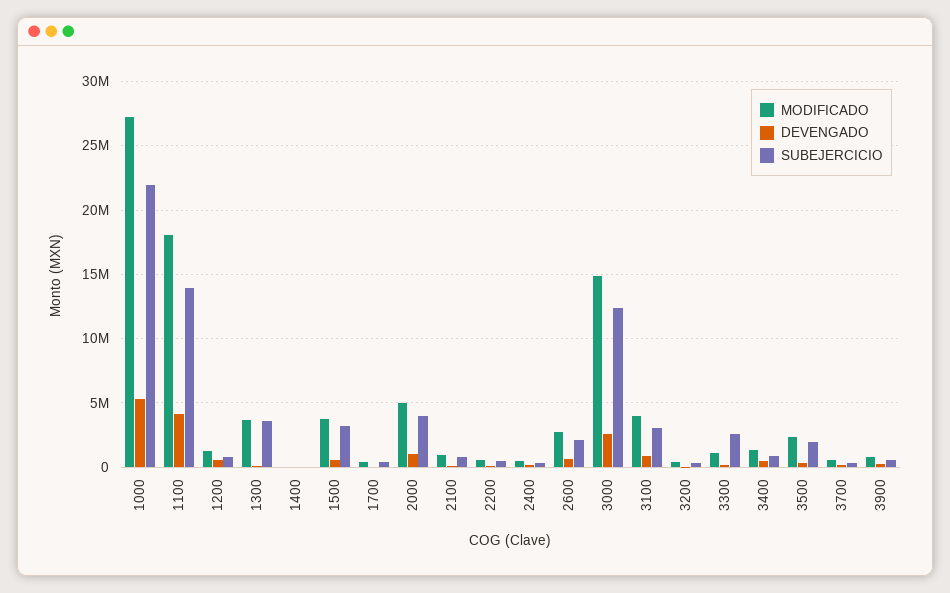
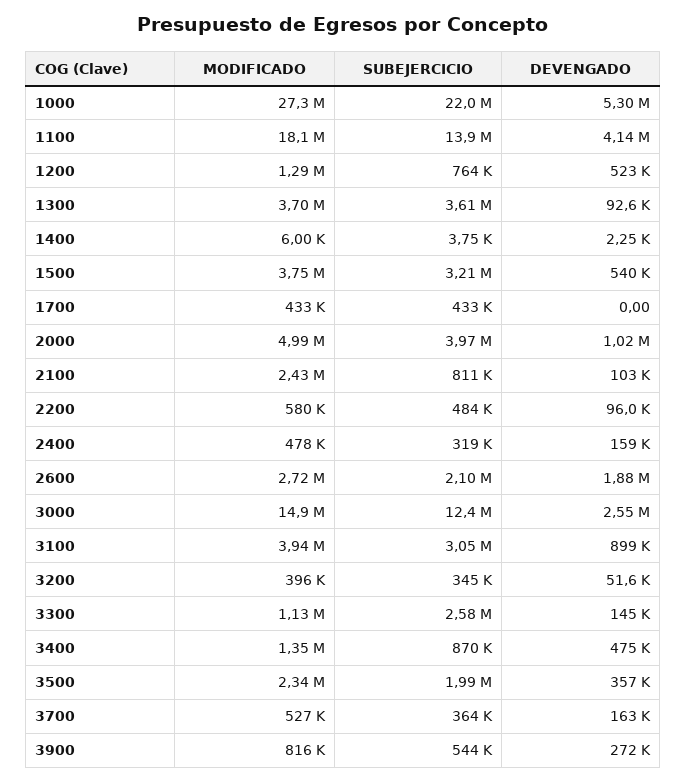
MODIFICADO, 2100: 1000000 -> 2430000
DEVENGADO, 2600: 500000 -> 1880000

